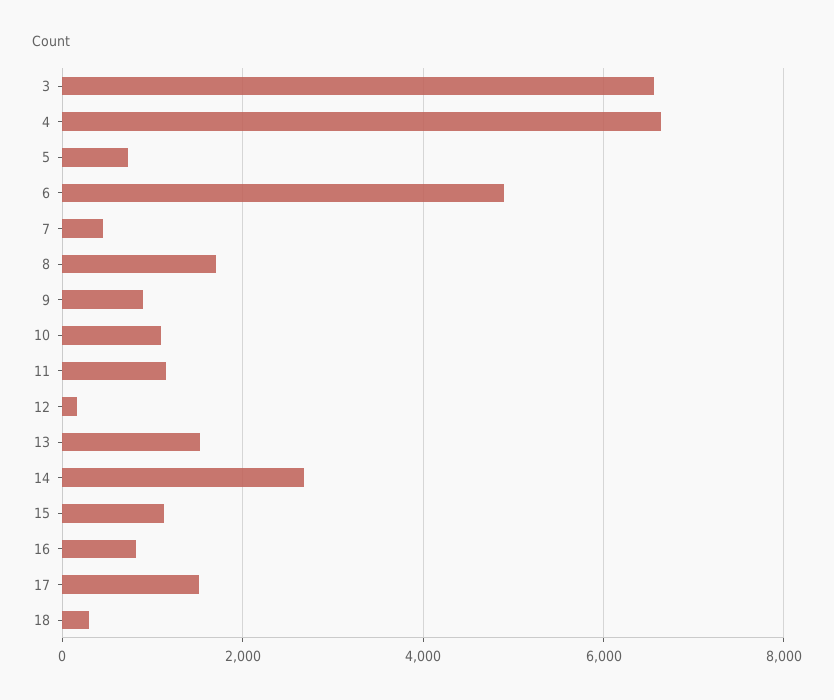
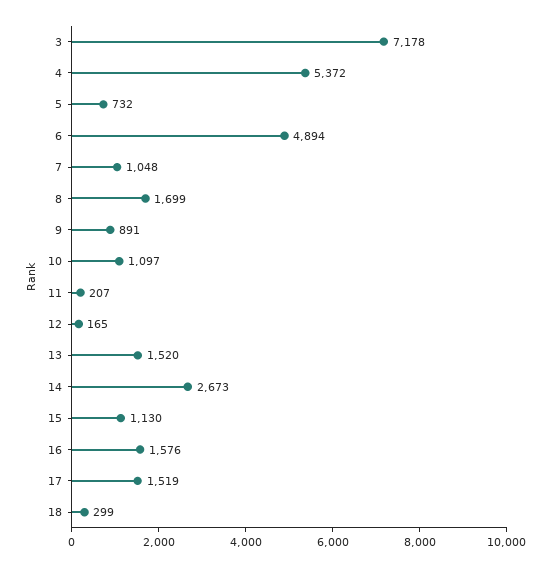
3: 6600 -> 7178
4: 6600 -> 5372
7: 400 -> 1048
11: 1200 -> 207
16: 800 -> 1576

